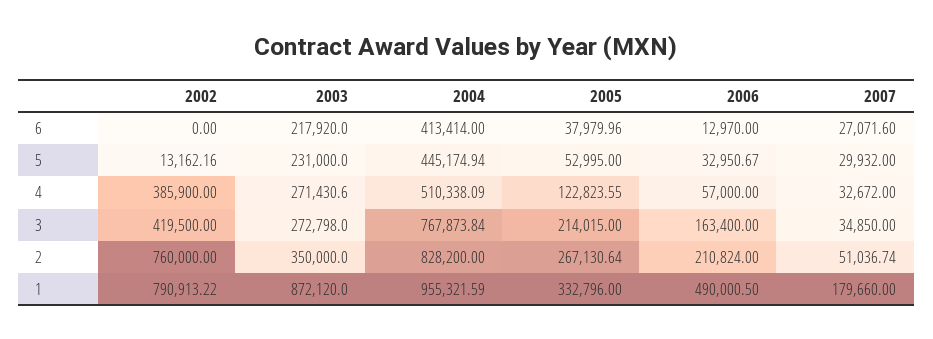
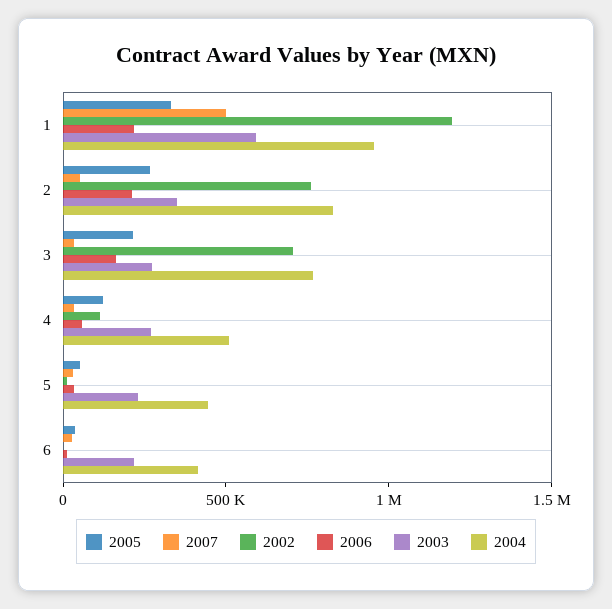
2002, 4: 385900 -> 100000
2002, 3: 419500 -> 700000
2002, 1: 790913.22 -> 1200000
2003, 1: 872120 -> 600000
2006, 1: 490000.5 -> 200000
2007, 1: 179660 -> 500000

